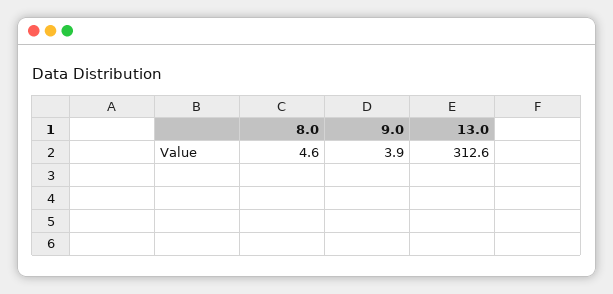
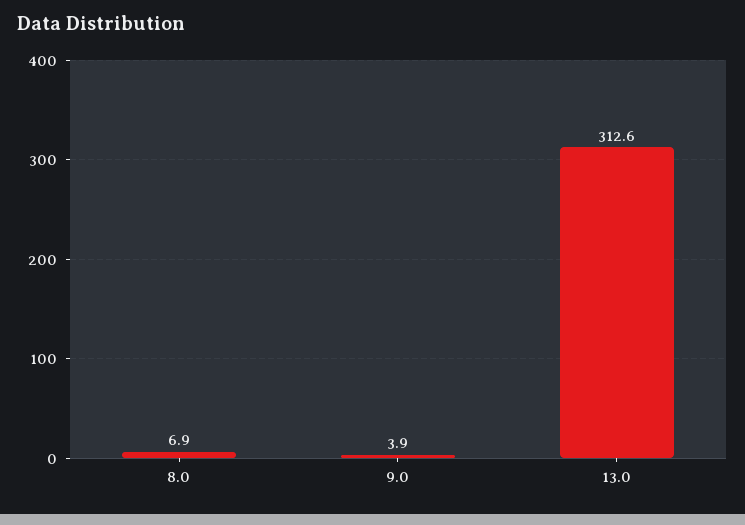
8.0: 4.6 -> 6.9

